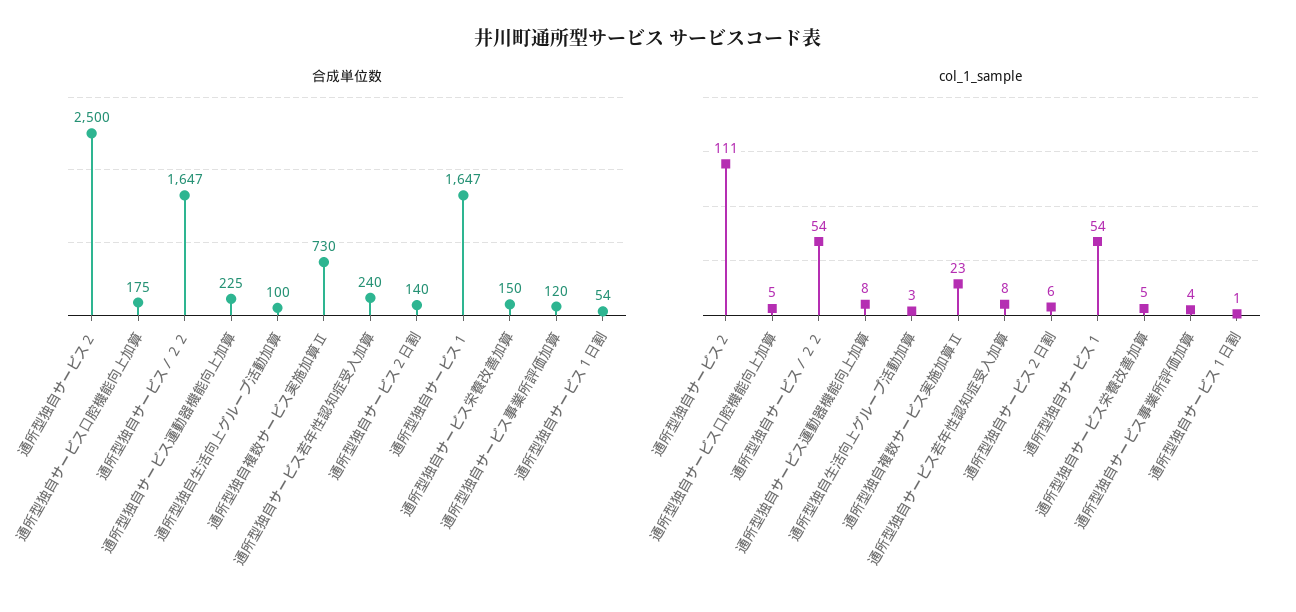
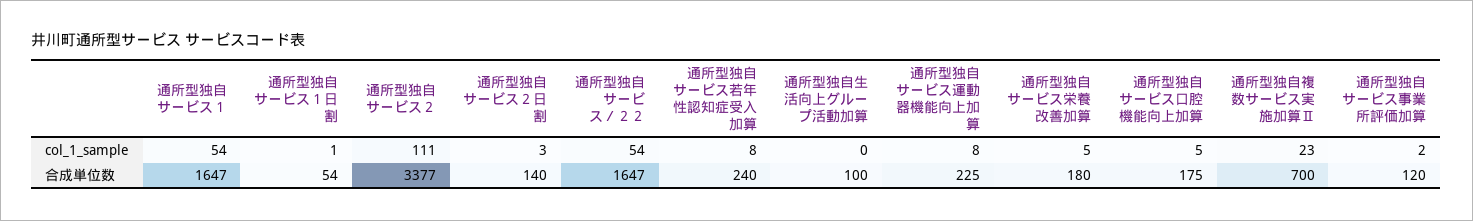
合成単位数, 通所型独自サービス２: 2500 -> 3377
合成単位数, 通所型独自複数サービス実施加算Ⅱ: 730 -> 700
合成単位数, 通所型独自サービス栄養改善加算: 150 -> 180
col_1_sample, 通所型独自生活向上グループ活動加算: 3 -> 0
col_1_sample, 通所型独自サービス２日割: 6 -> 3
col_1_sample, 通所型独自サービス事業所評価加算: 4 -> 2

